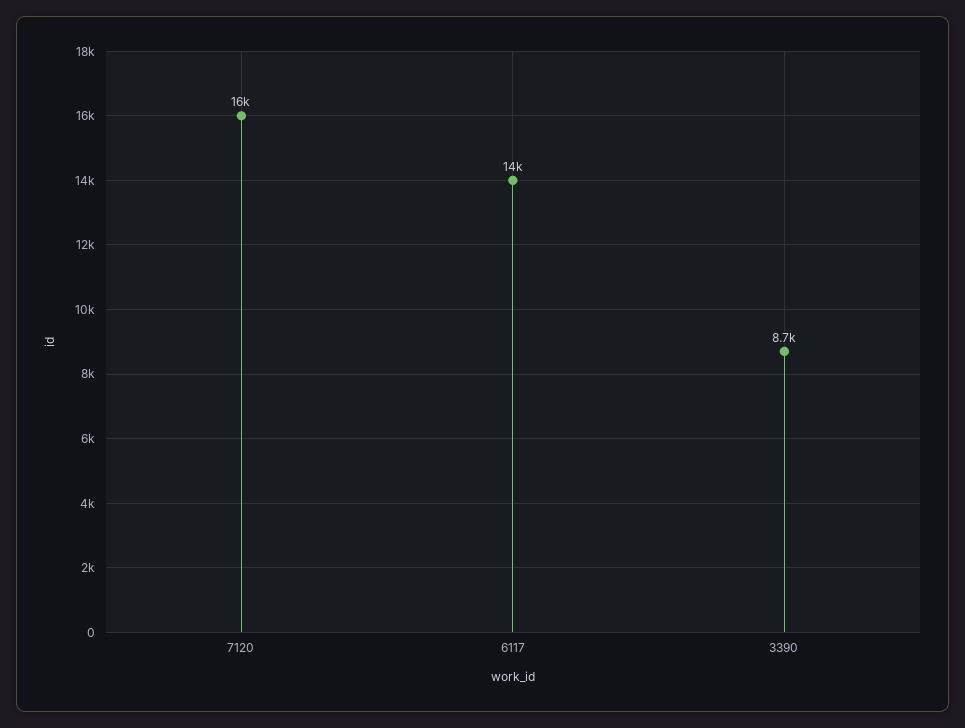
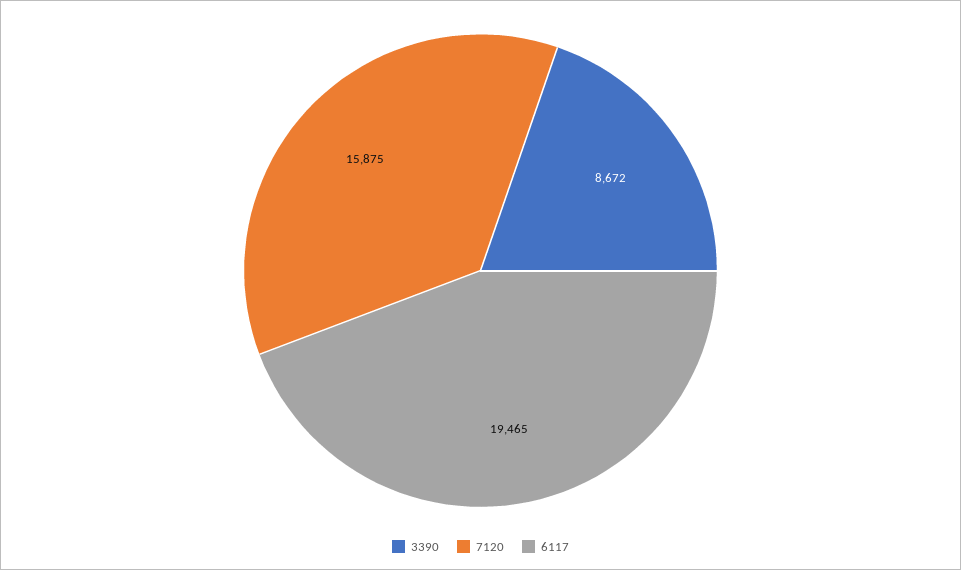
6117: 14000 -> 19465

